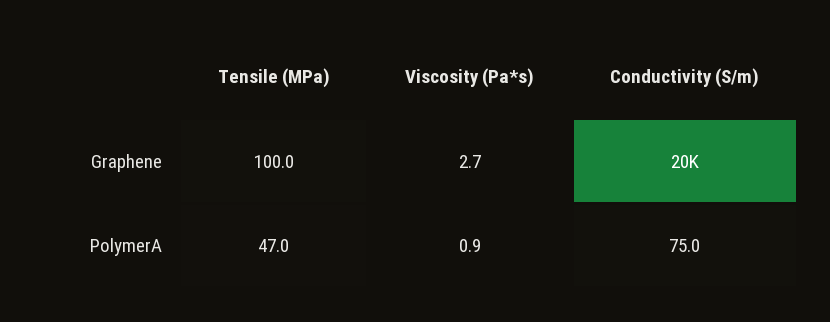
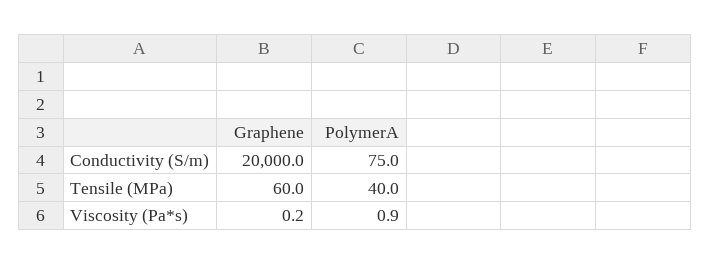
Tensile (MPa), Graphene: 100 -> 60
Viscosity (Pa*s), Graphene: 2.7 -> 0.2
Tensile (MPa), PolymerA: 47 -> 40

